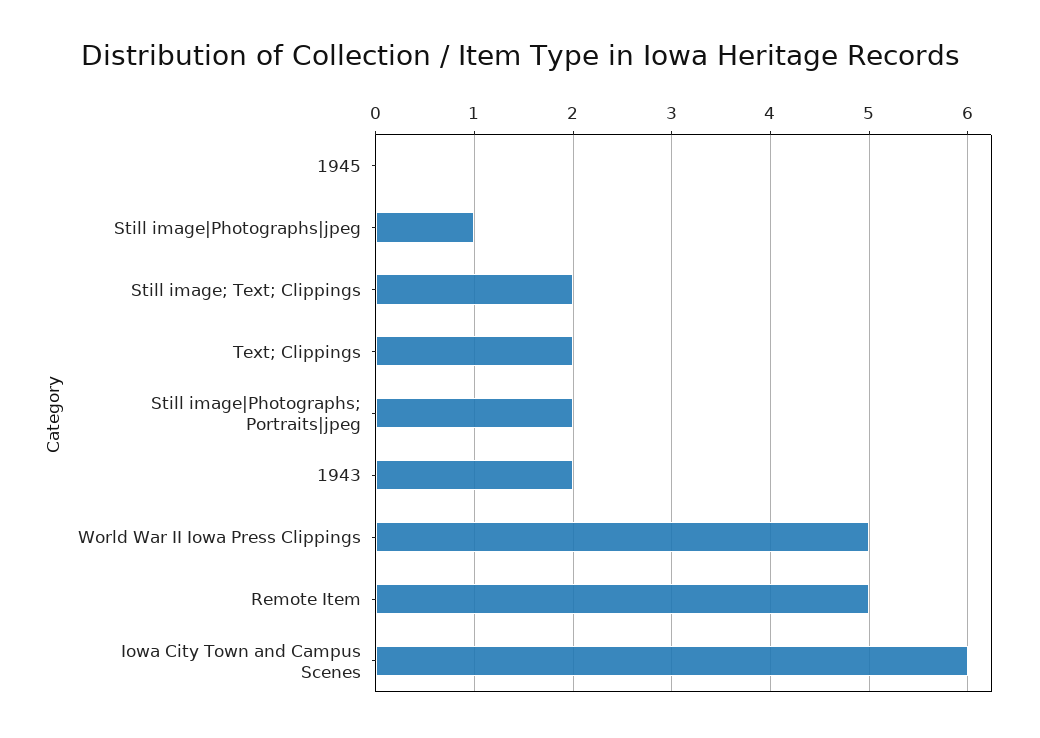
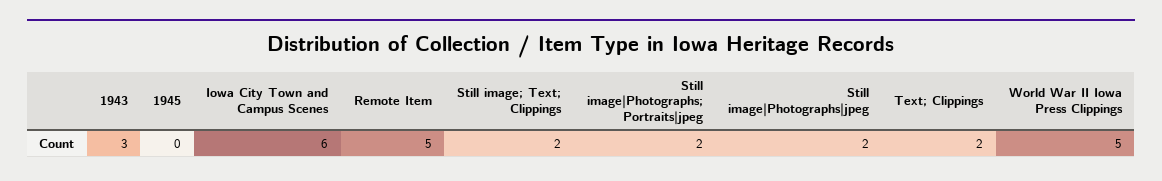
Still image|Photographs|jpeg: 1 -> 2
1943: 2 -> 3

